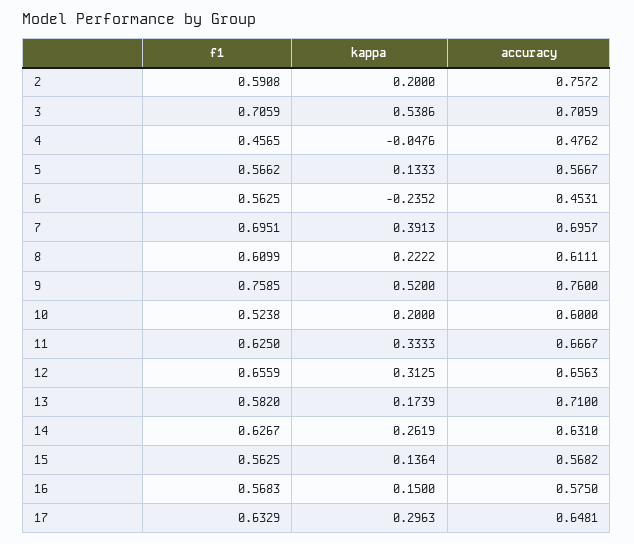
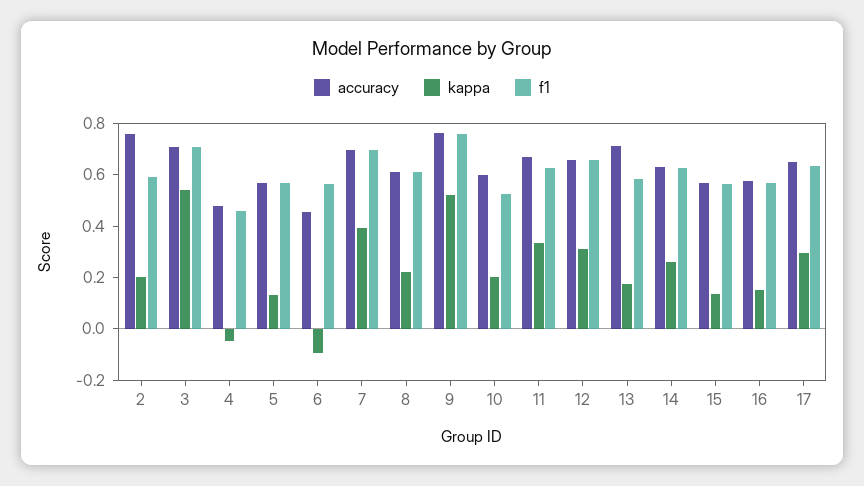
kappa, 6: -0.2352 -> -0.1

